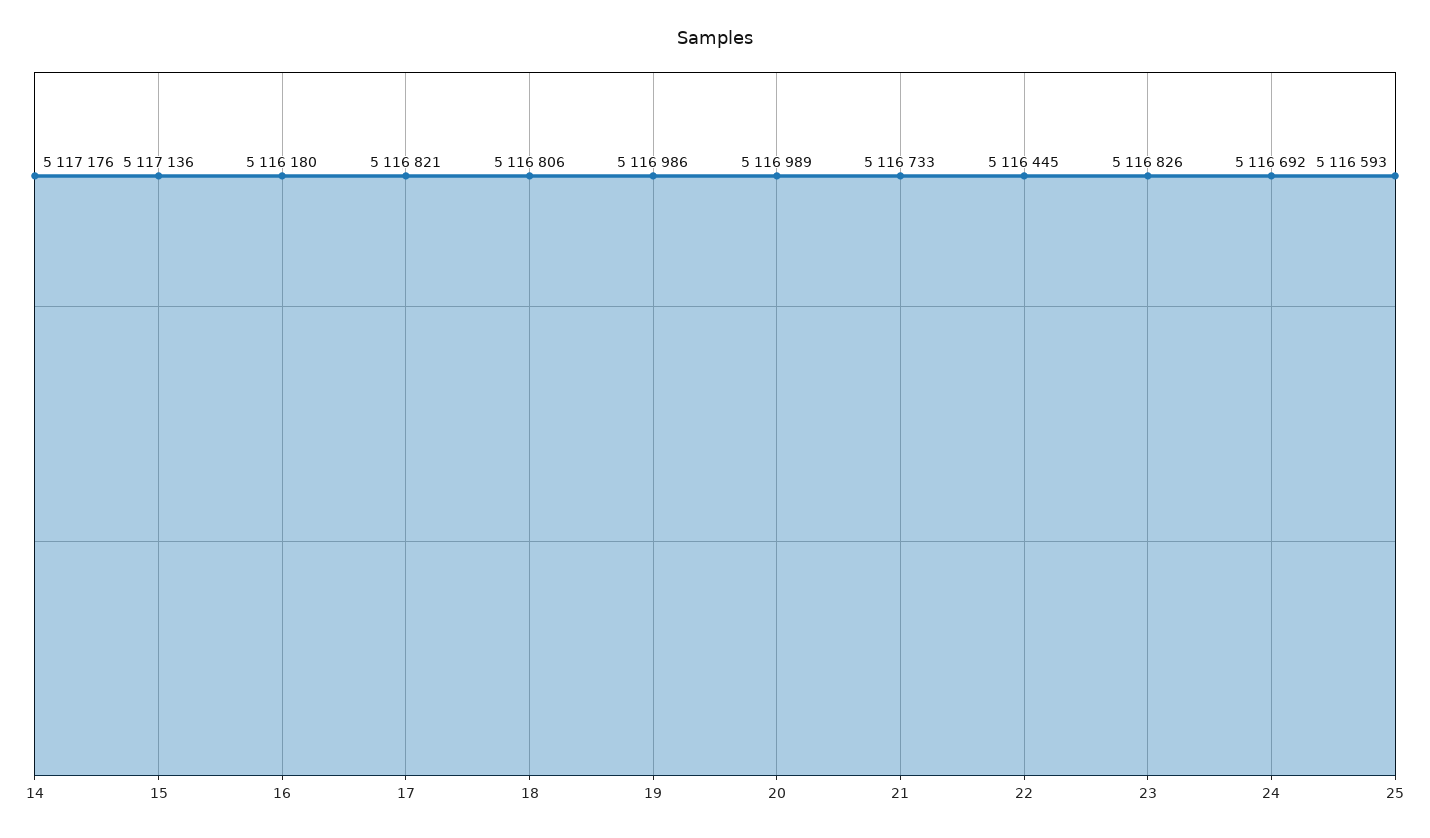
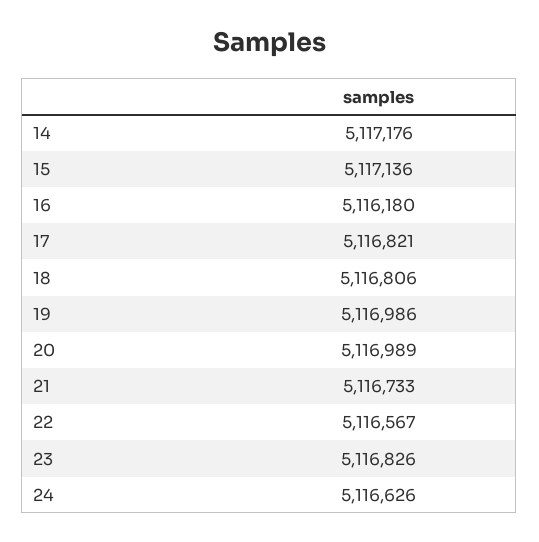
22: 5116445 -> 5116567
24: 5116692 -> 5116626
25: 5116593 -> none

